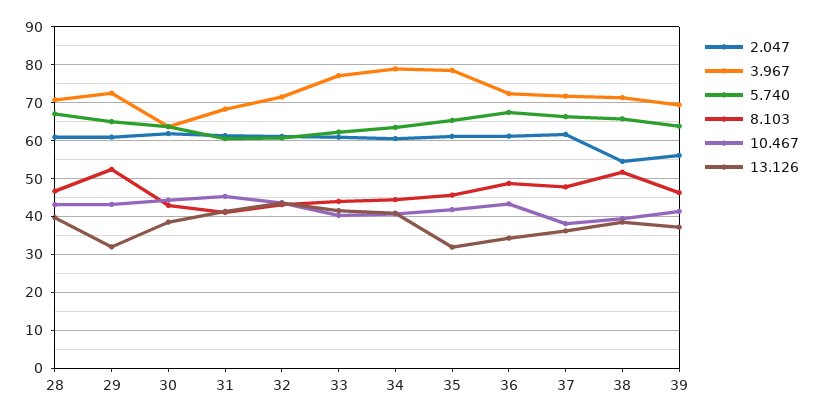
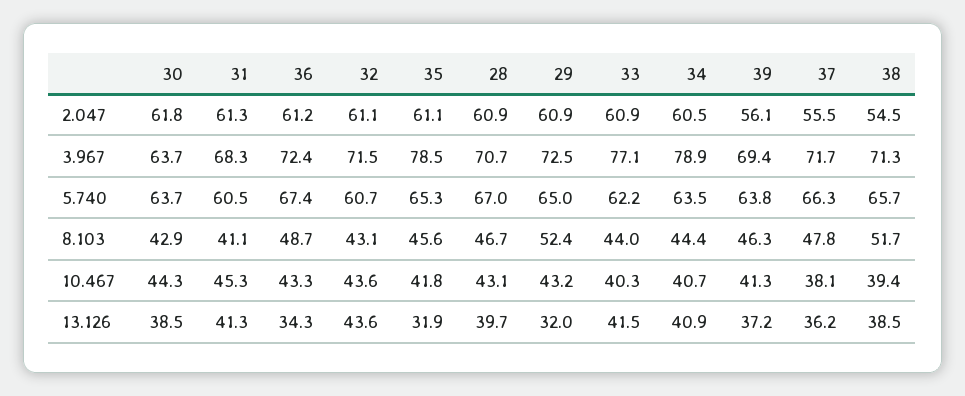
2.047, 37: 62 -> 55.5

